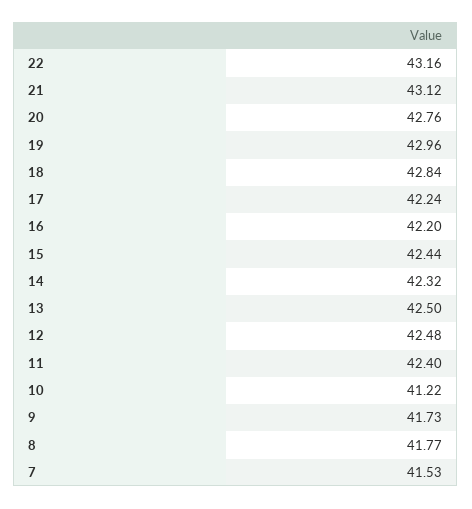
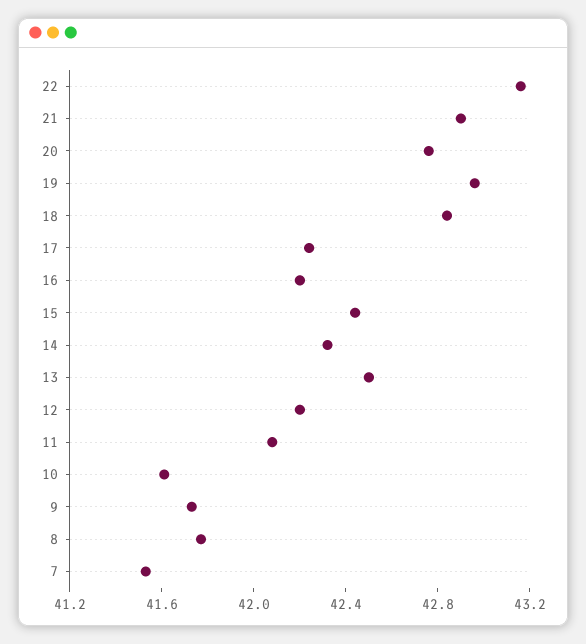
21: 43.12 -> 42.9
12: 42.48 -> 42.2
11: 42.4 -> 42.1
10: 41.22 -> 41.6

